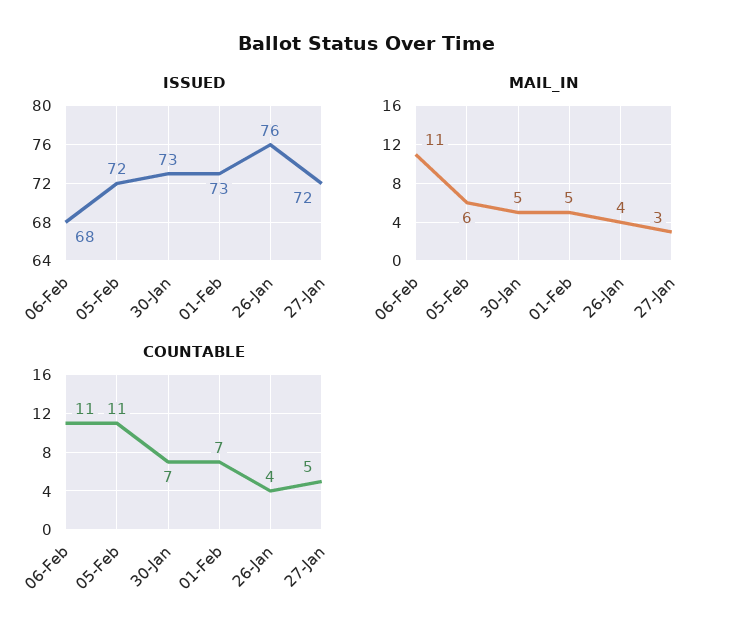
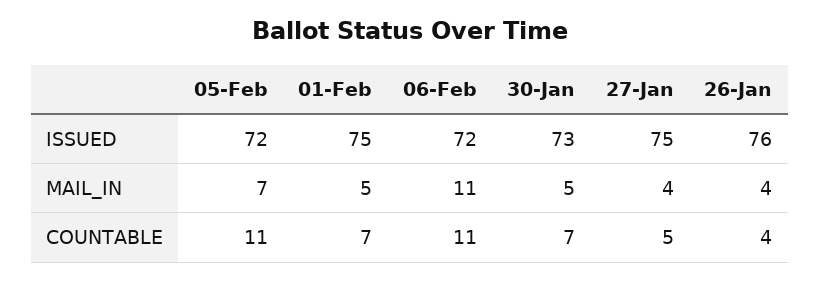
ISSUED, 06-Feb: 68 -> 72
ISSUED, 01-Feb: 73 -> 75
ISSUED, 27-Jan: 72 -> 75
MAIL_IN, 05-Feb: 6 -> 7
MAIL_IN, 27-Jan: 3 -> 4

